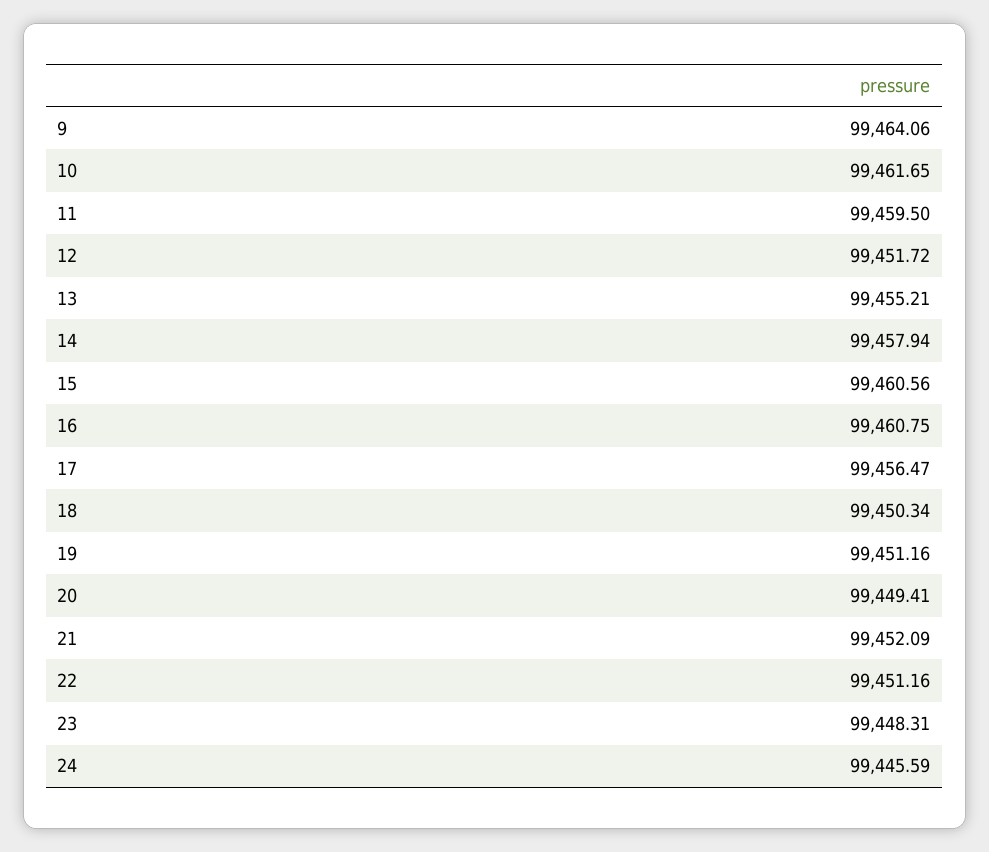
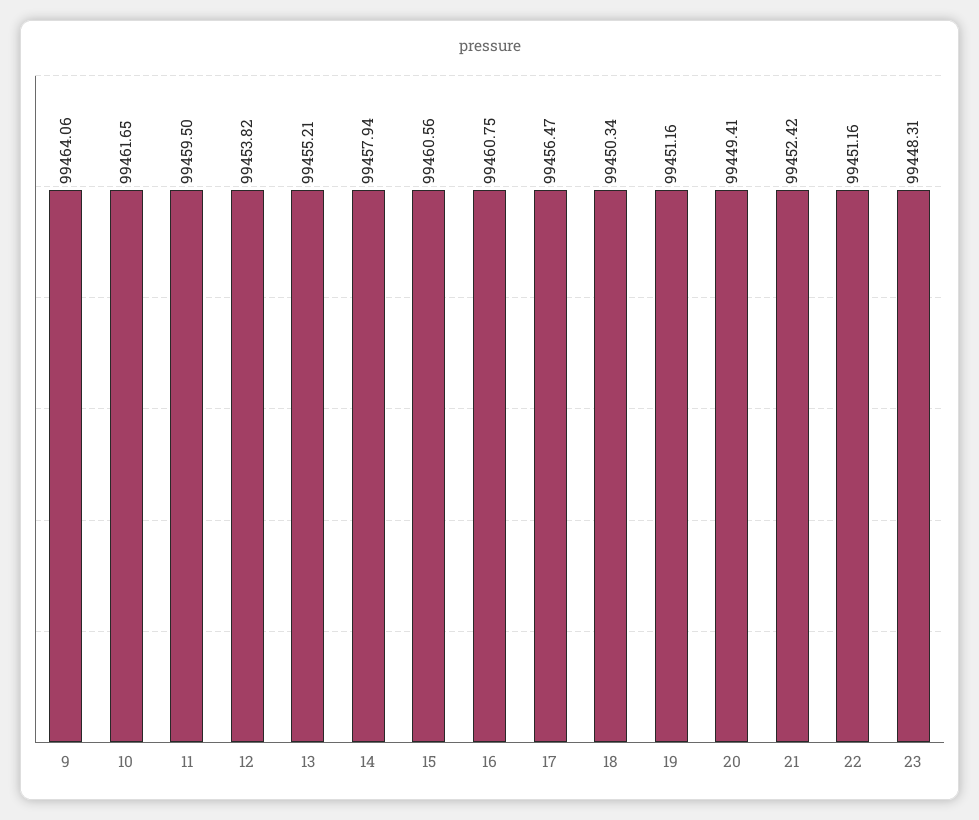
12: 99451.72 -> 99453.82
21: 99452.09 -> 99452.42
24: 99445.59 -> none

